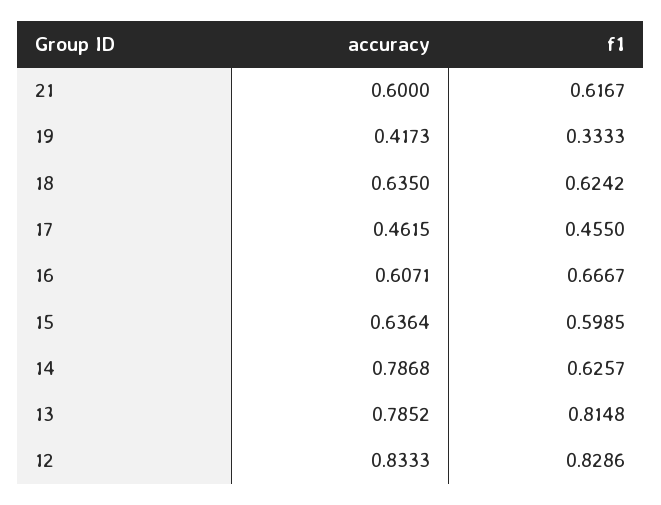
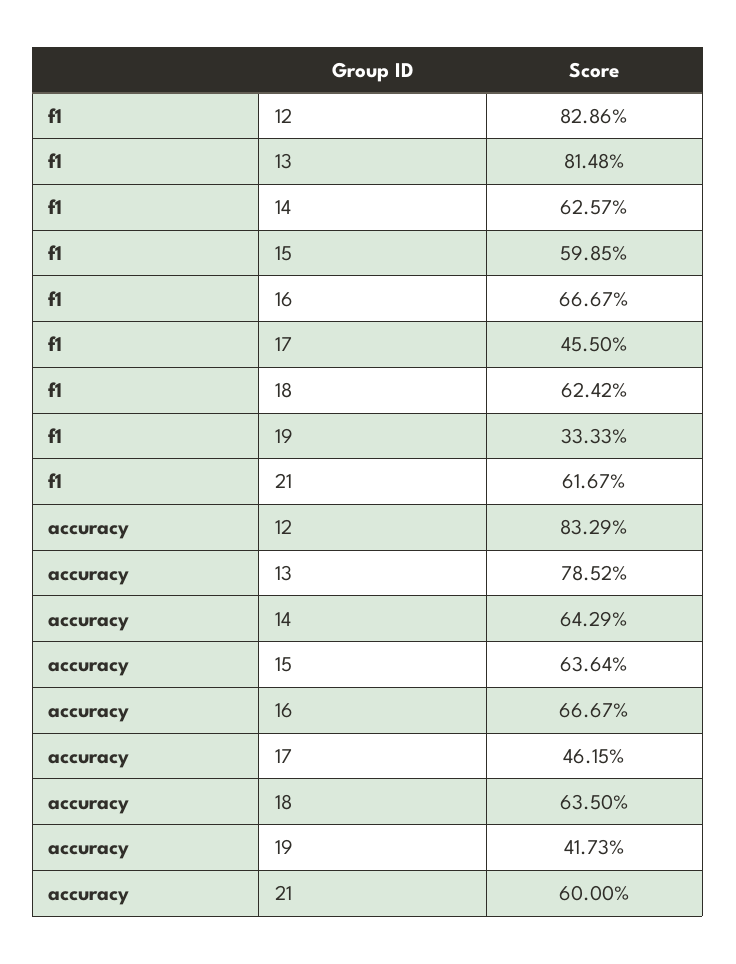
accuracy, 16: 0.6071 -> 0.6667
accuracy, 14: 0.7868 -> 0.6429
accuracy, 12: 0.8333 -> 0.8329

